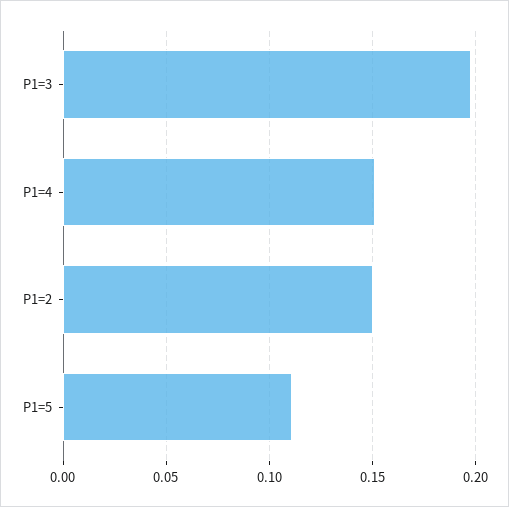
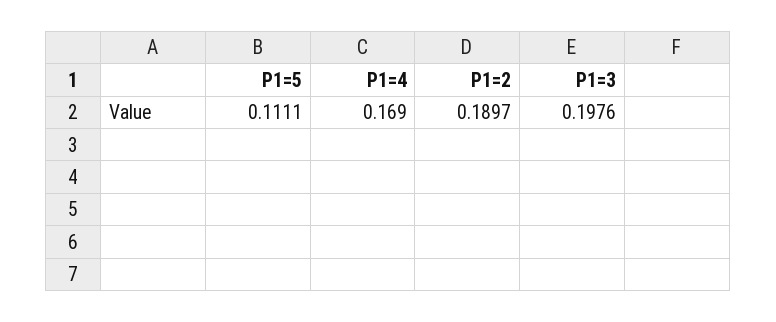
P1=4: 0.15 -> 0.169
P1=2: 0.15 -> 0.1897

